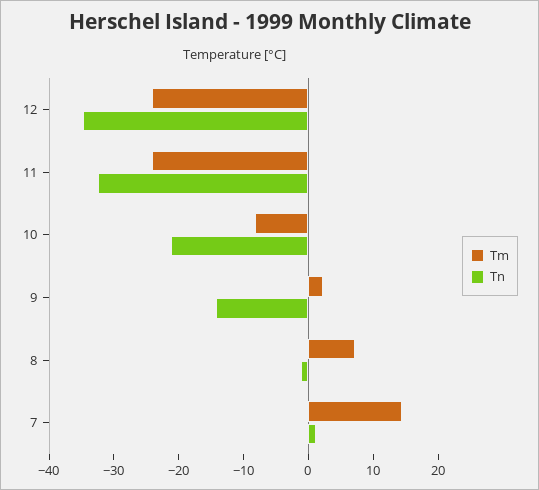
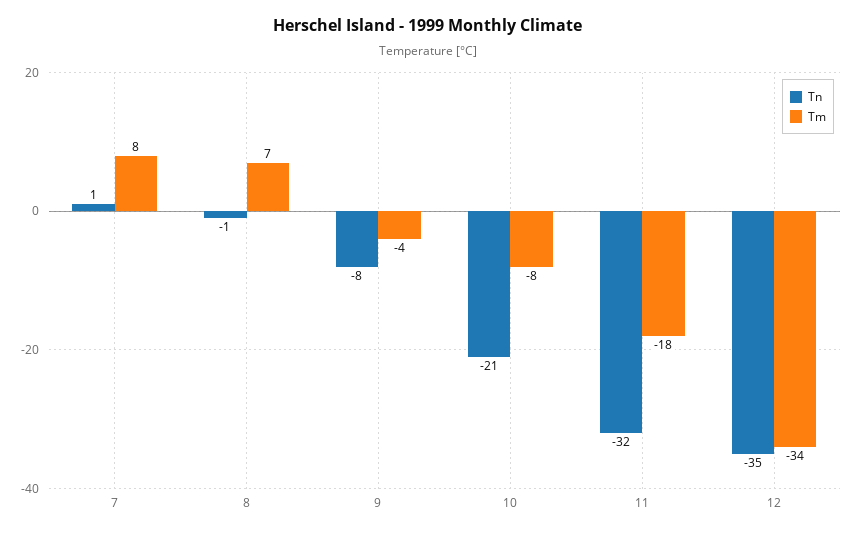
Tm, 12: -24 -> -34
Tm, 11: -24 -> -18
Tm, 9: 2 -> -4
Tn, 9: -14 -> -8
Tm, 7: 14 -> 8

